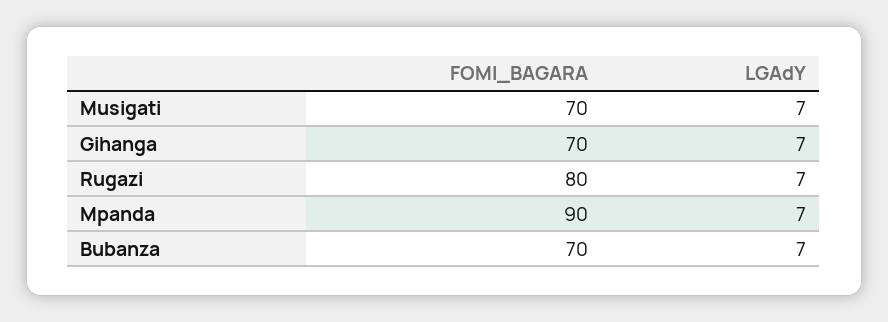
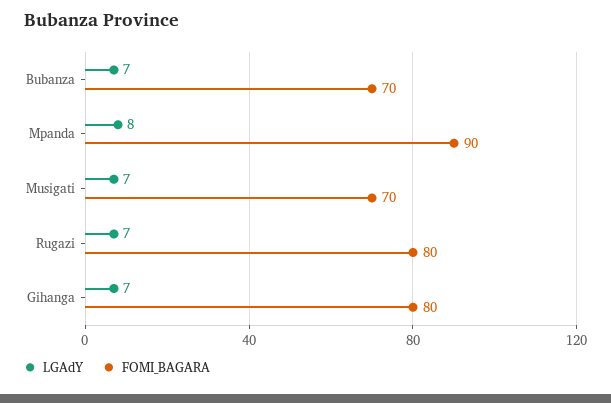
FOMI_BAGARA, Gihanga: 70 -> 80
LGAdY, Mpanda: 7 -> 8

